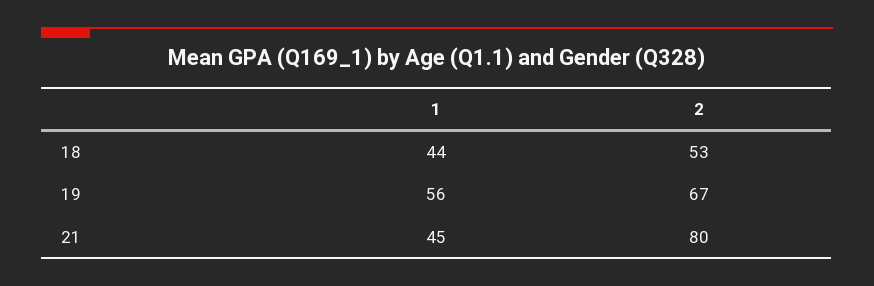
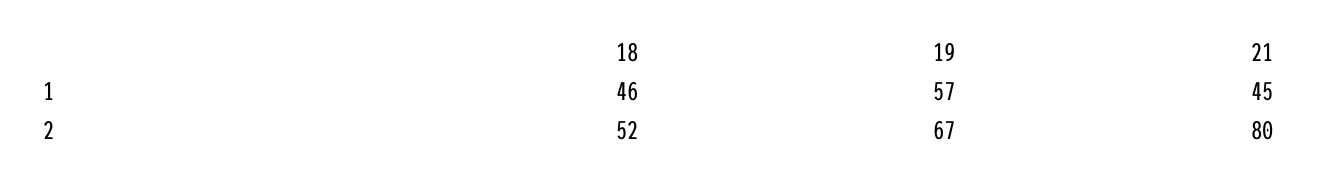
1, 18: 44 -> 46
2, 18: 53 -> 52
1, 19: 56 -> 57

